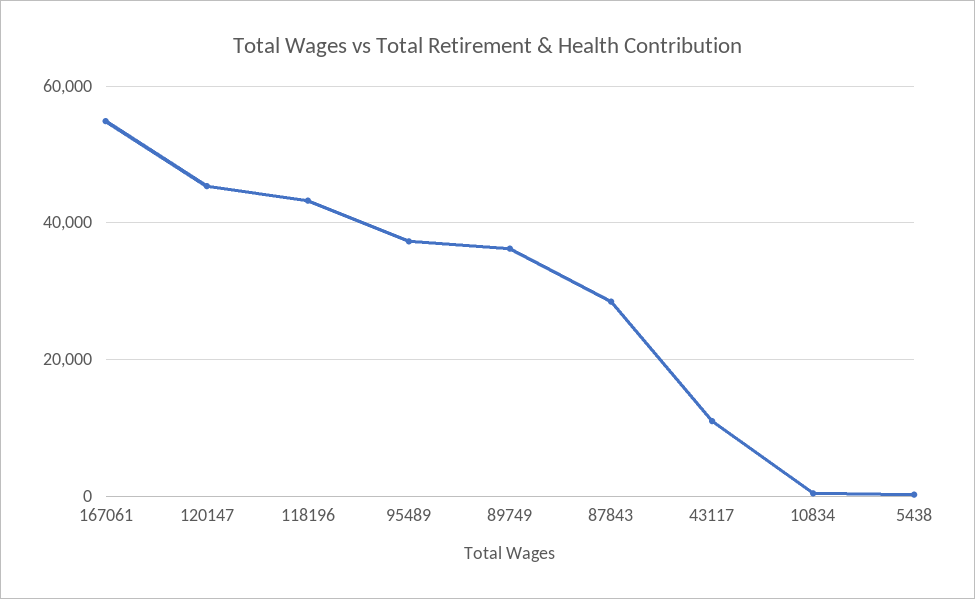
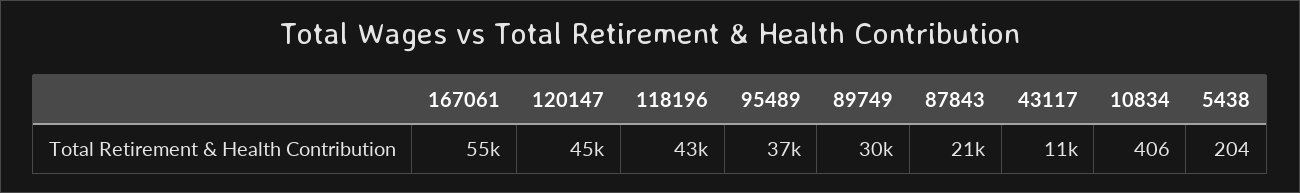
89749: 36000 -> 30000
87843: 28000 -> 21000

